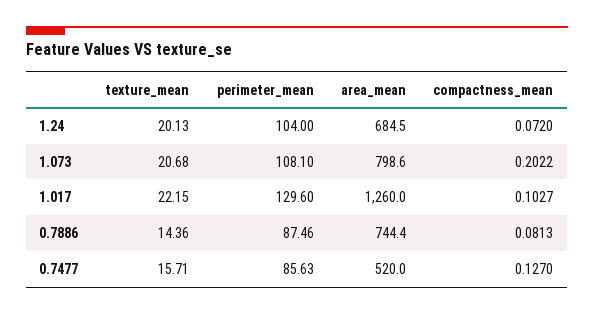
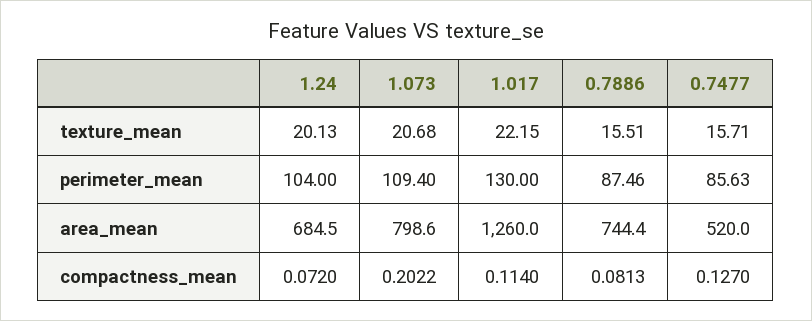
perimeter_mean, 1.073: 108.1 -> 109.4
perimeter_mean, 1.017: 129.6 -> 130
compactness_mean, 1.017: 0.1027 -> 0.114
texture_mean, 0.7886: 14.36 -> 15.51

